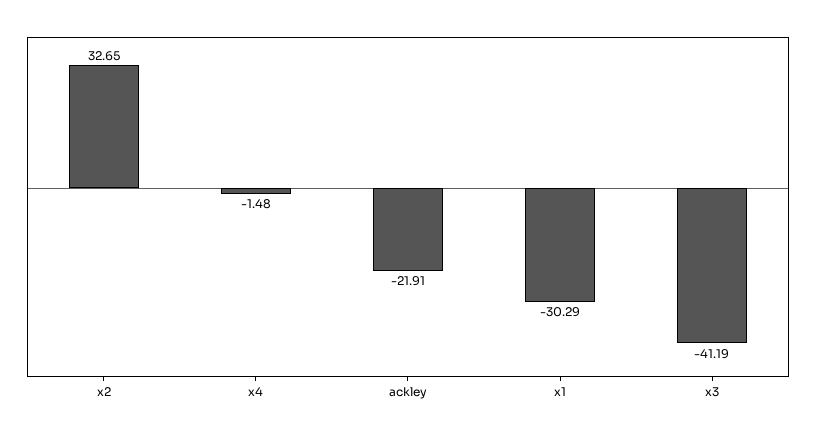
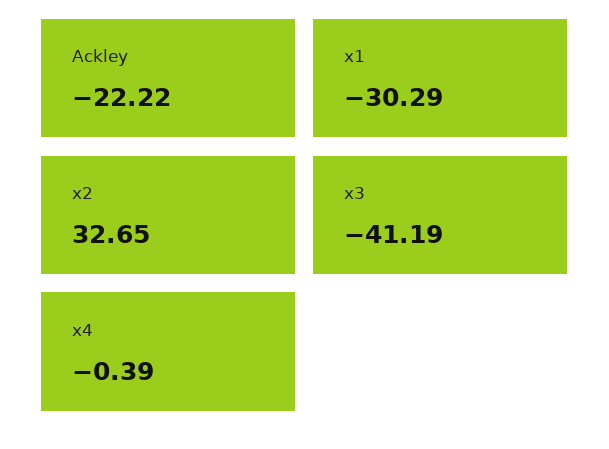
x4: -1.48 -> -0.39
ackley: -21.91 -> -22.22

